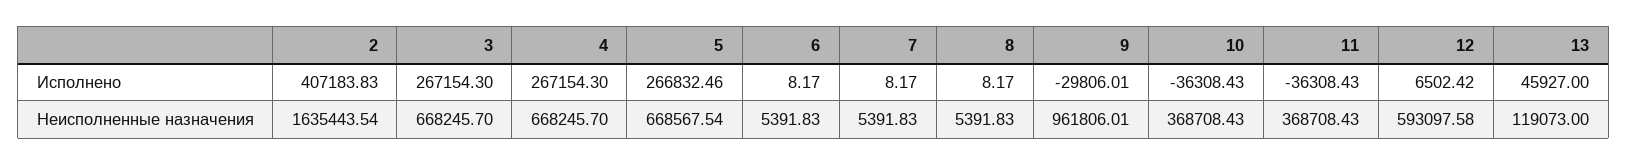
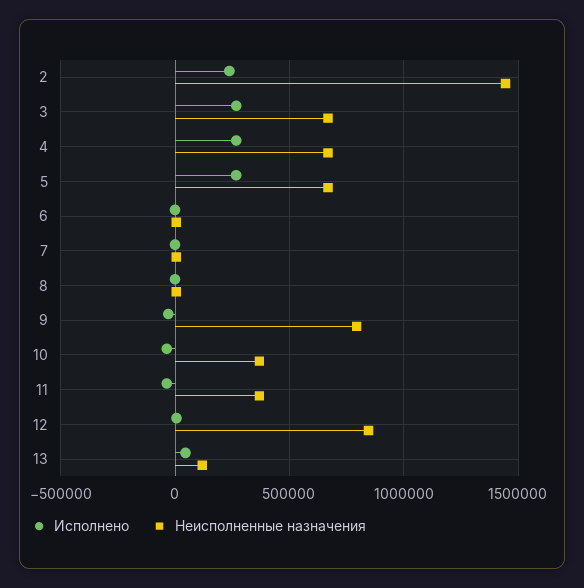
Исполнено, 2: 407183.83 -> 250000
Неисполненные назначения, 2: 1635443.54 -> 1450000
Неисполненные назначения, 9: 961806.01 -> 800000
Неисполненные назначения, 12: 593097.58 -> 850000

